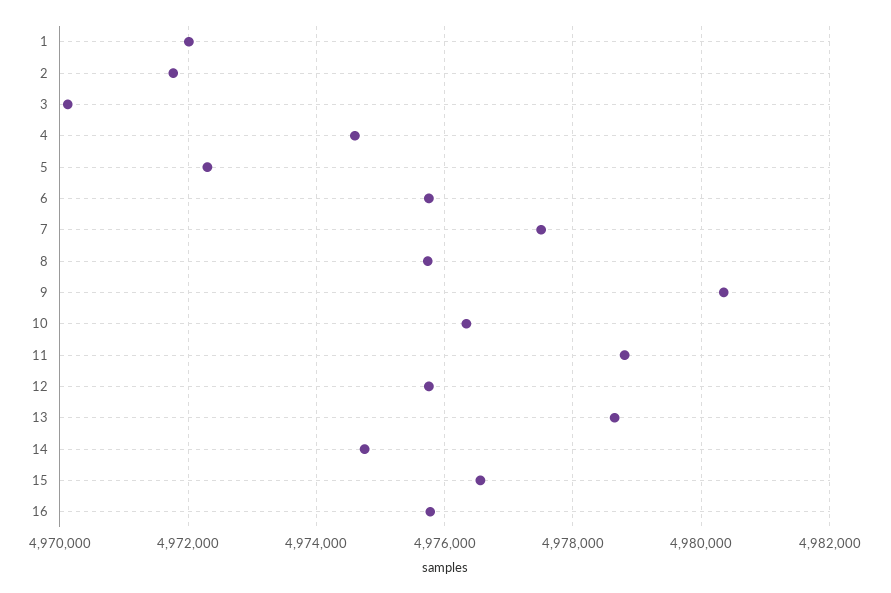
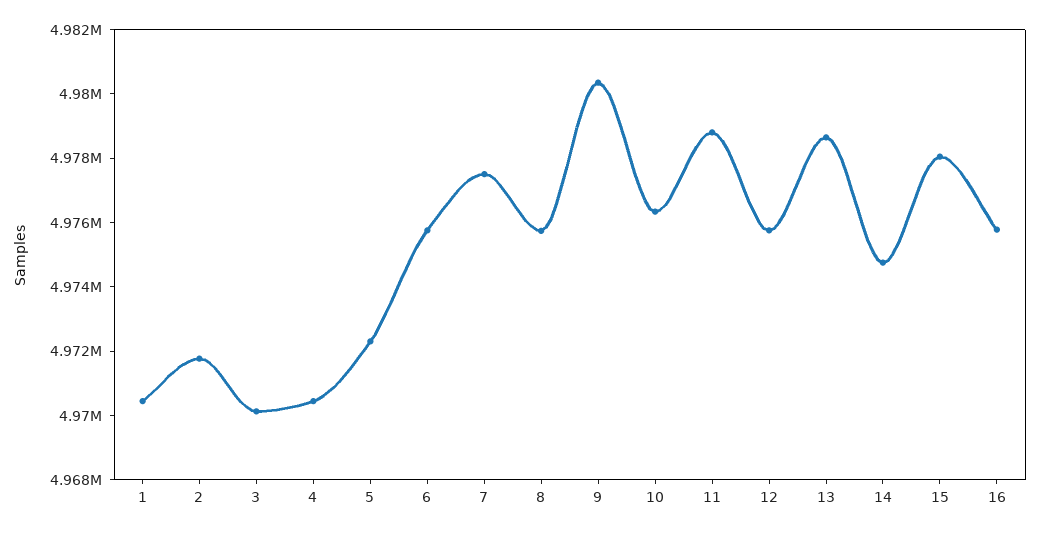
1: 4972000 -> 4970500
4: 4974600 -> 4970500
15: 4976600 -> 4978000

